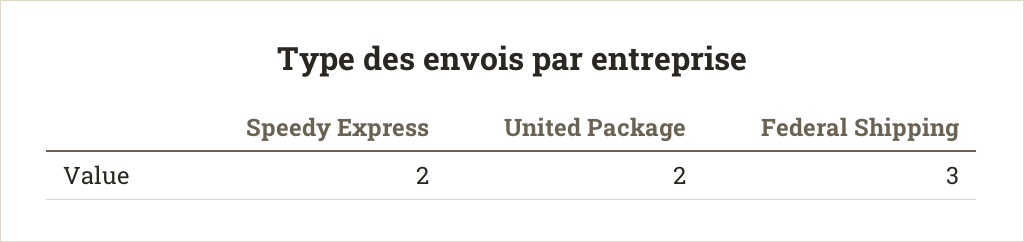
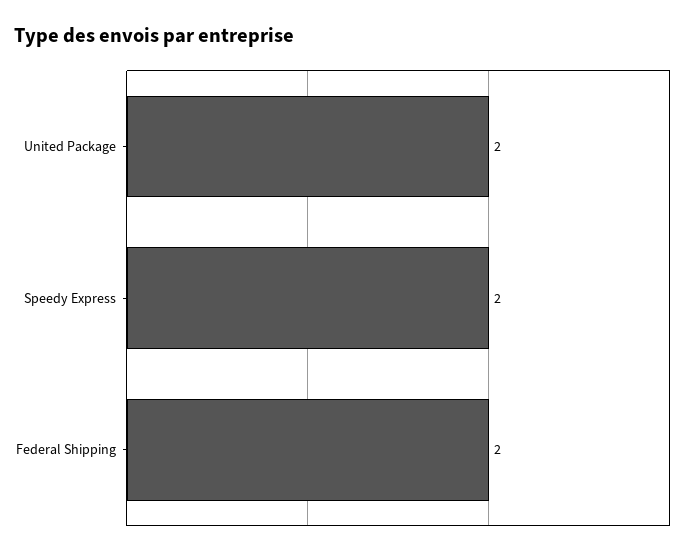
Federal Shipping: 3 -> 2

